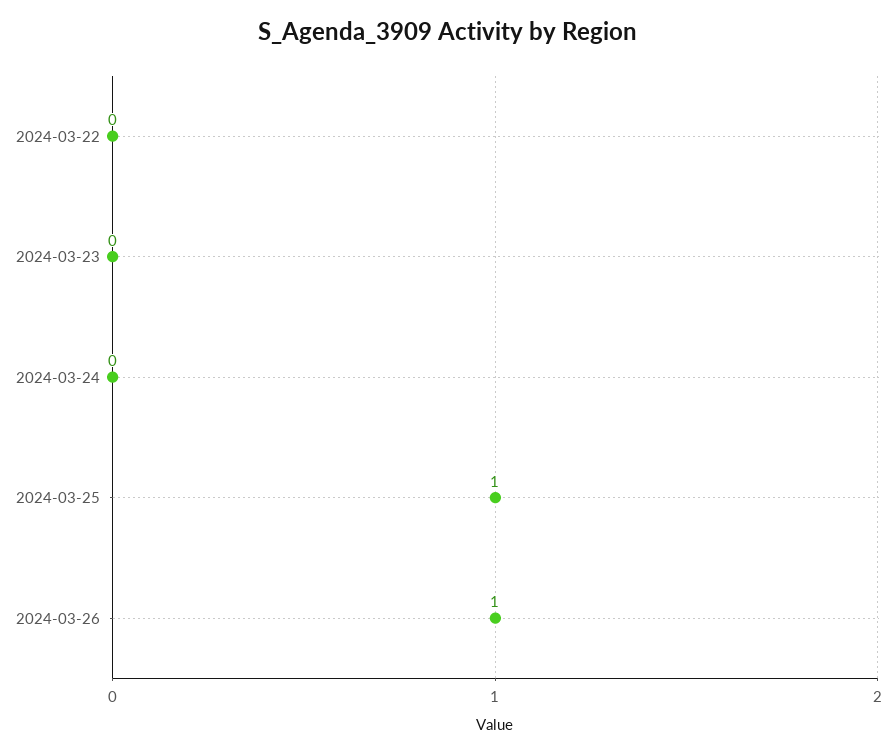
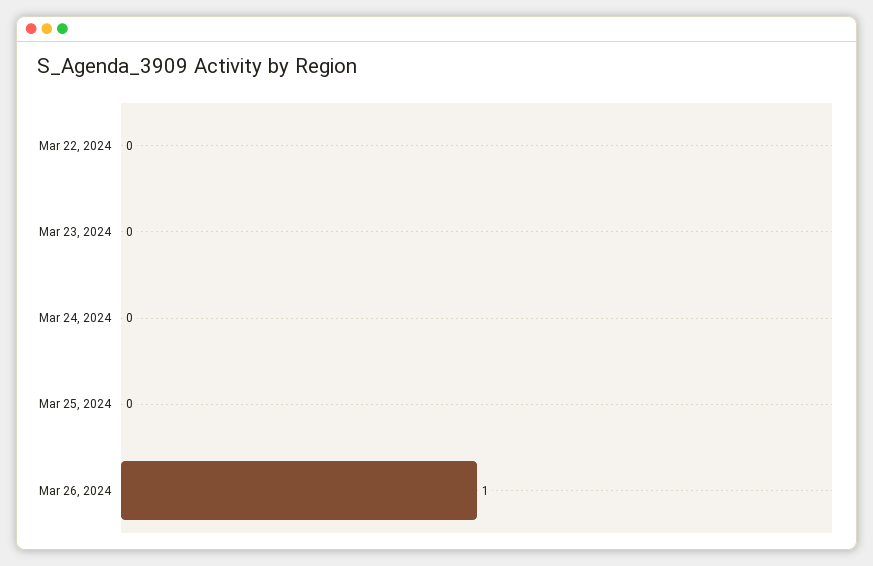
2024-03-25: 1 -> 0

